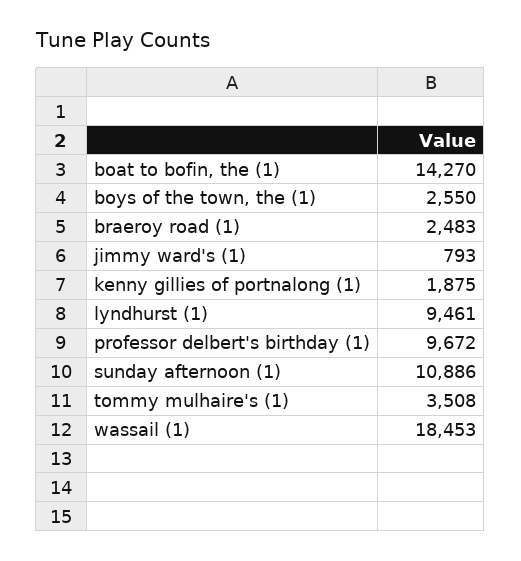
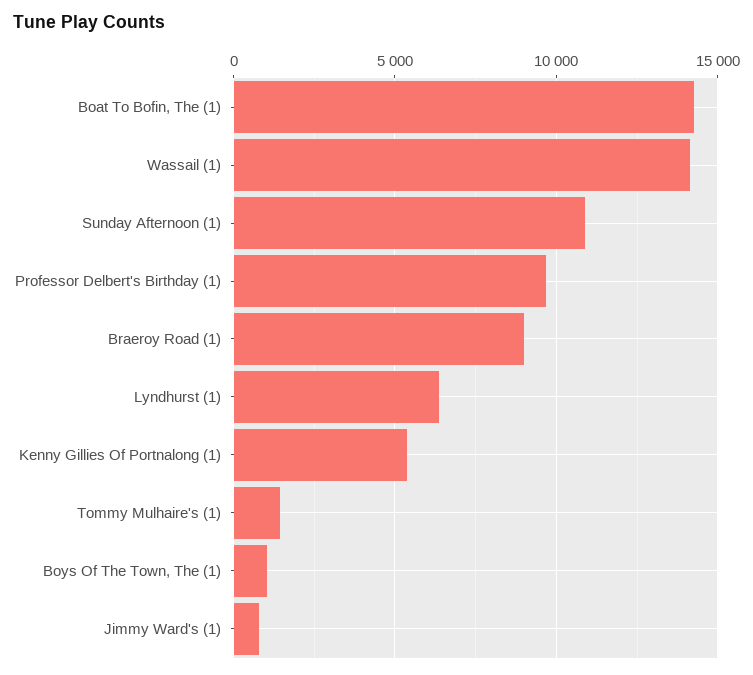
boys of the town, the (1): 2550 -> 1000
braeroy road (1): 2483 -> 9000
kenny gillies of portnalong (1): 1875 -> 5500
lyndhurst (1): 9461 -> 6500
tommy mulhaire's (1): 3508 -> 1500
wassail (1): 18453 -> 14000

